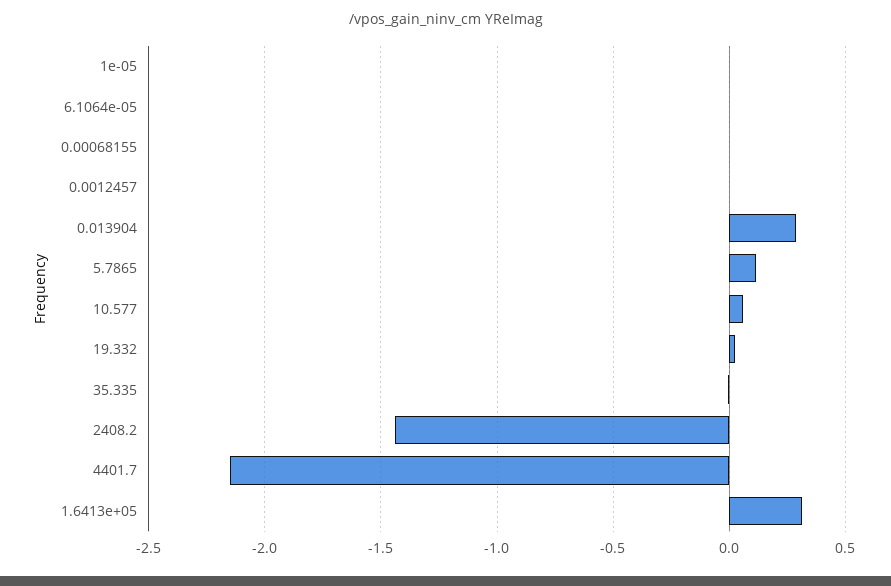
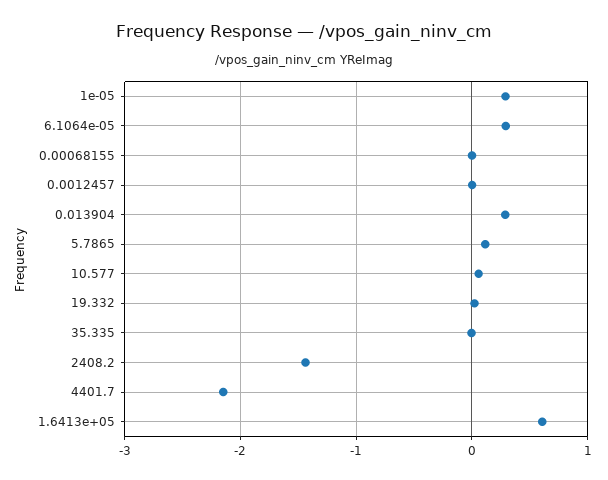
1e-05: 0 -> 0.3
6.1064e-05: 0 -> 0.3
1.6413e+05: 0.3 -> 0.6

